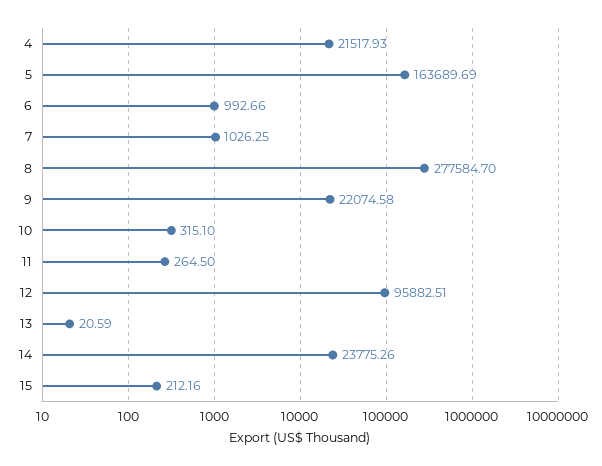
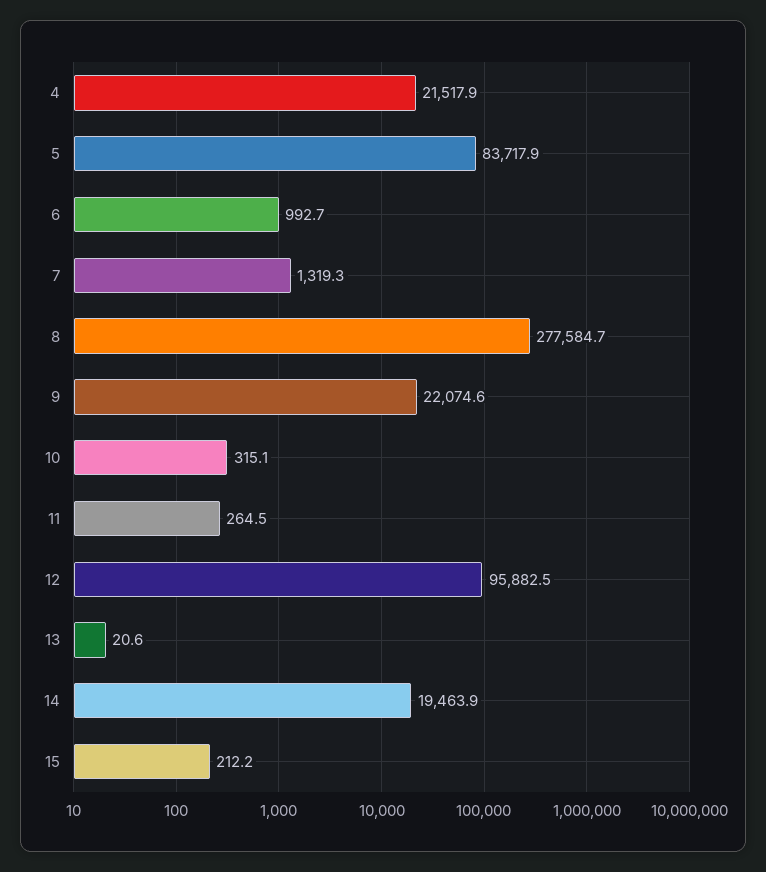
5: 163689.69 -> 83717.9
7: 1026.25 -> 1319.3
14: 23775.26 -> 19463.9

